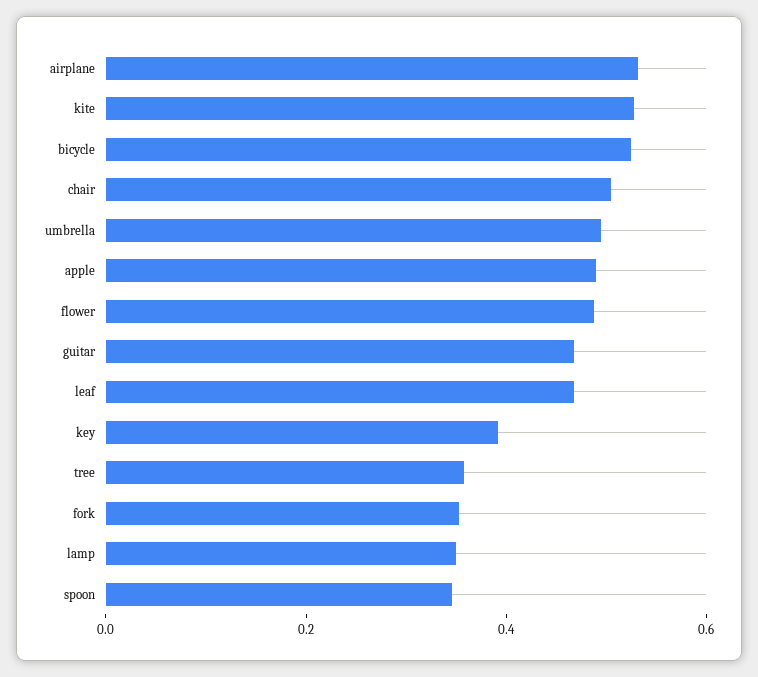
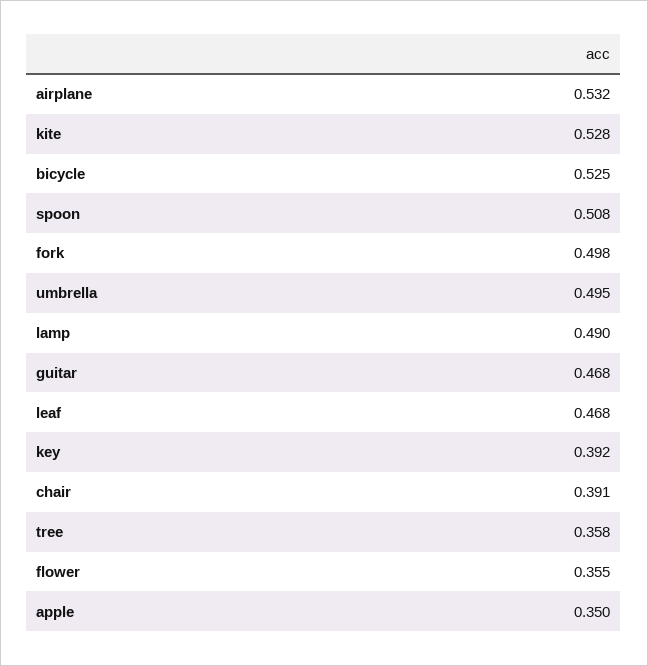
chair: 0.5 -> 0.391
apple: 0.5 -> 0.35
flower: 0.5 -> 0.355
fork: 0.35 -> 0.498
lamp: 0.35 -> 0.49
spoon: 0.35 -> 0.508

